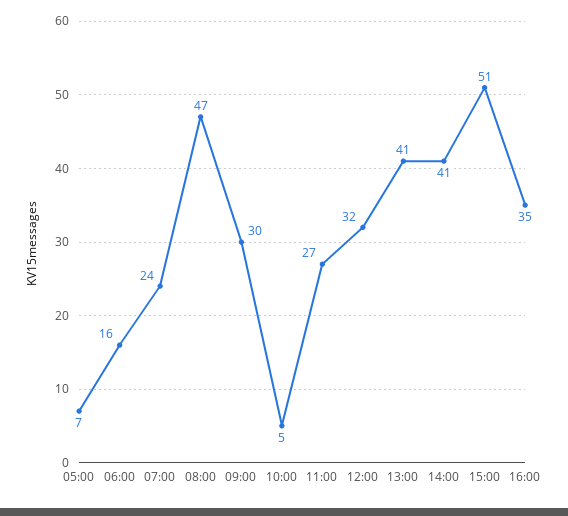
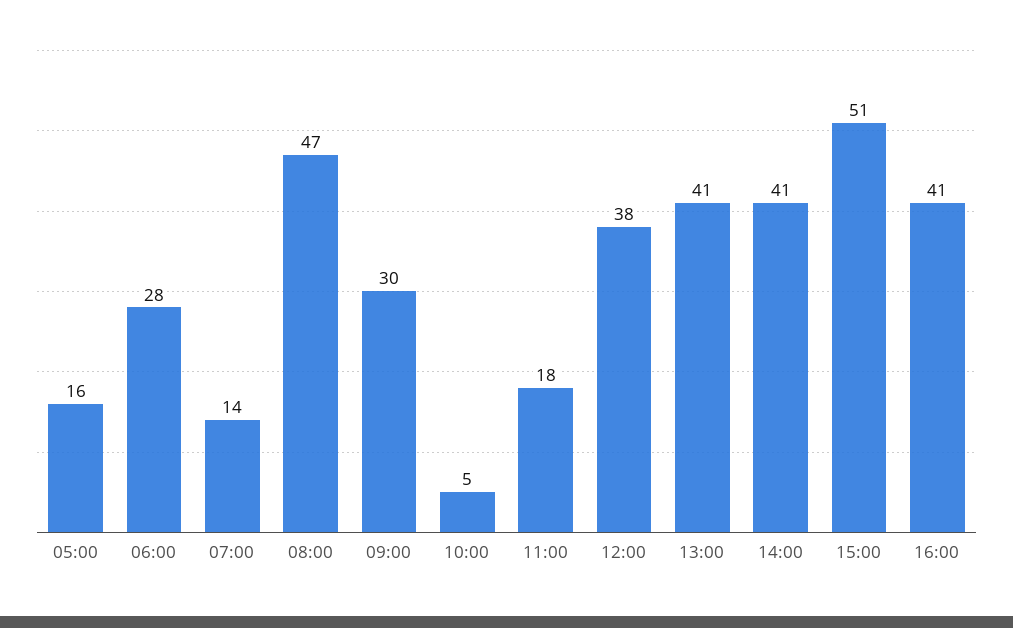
05:00: 7 -> 16
06:00: 16 -> 28
07:00: 24 -> 14
11:00: 27 -> 18
12:00: 32 -> 38
16:00: 35 -> 41

